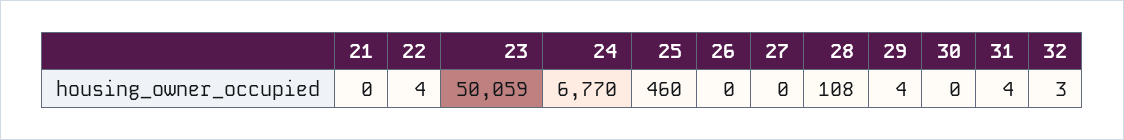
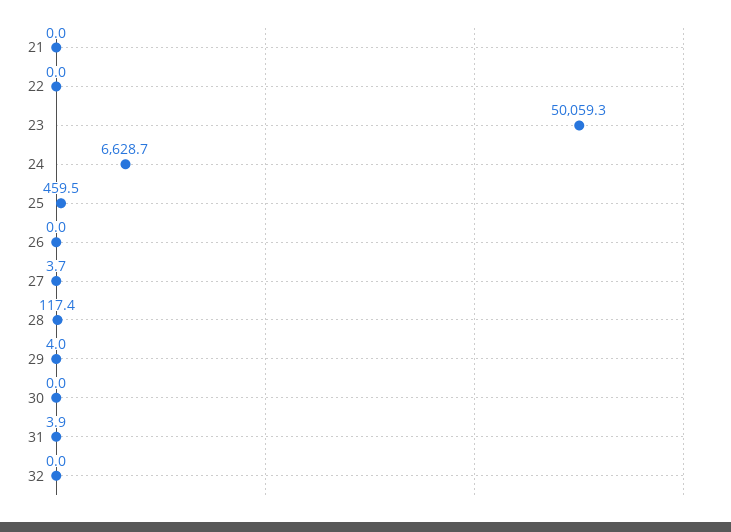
22: 4 -> 0
24: 6770 -> 6628.7
27: 0 -> 3.7
28: 108 -> 117.4
32: 3 -> 0

